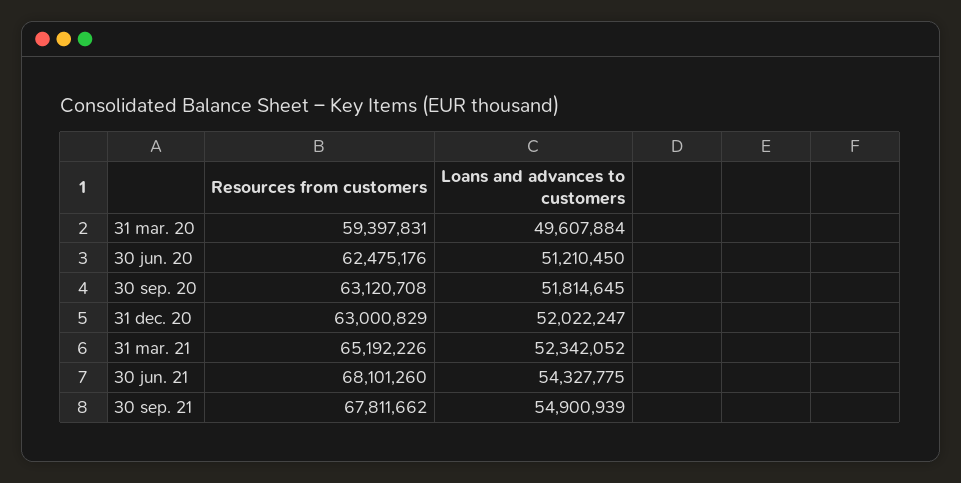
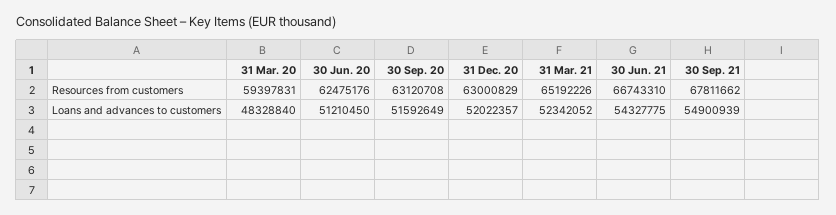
Loans and advances to customers, 31 mar. 20: 49607884 -> 48328840
Loans and advances to customers, 30 sep. 20: 51814645 -> 51592649
Loans and advances to customers, 31 dec. 20: 52022247 -> 52022357
Resources from customers, 30 jun. 21: 68101260 -> 66743310

